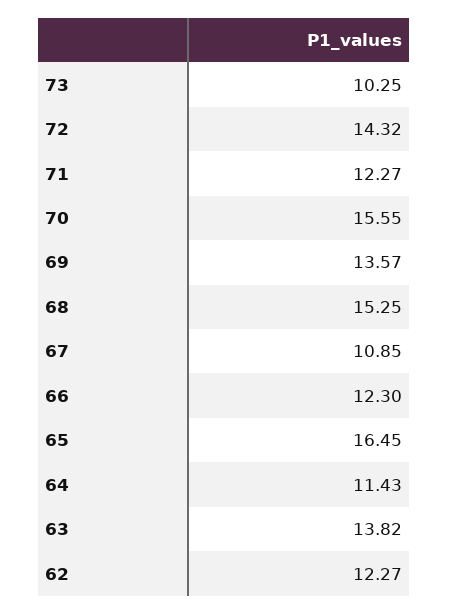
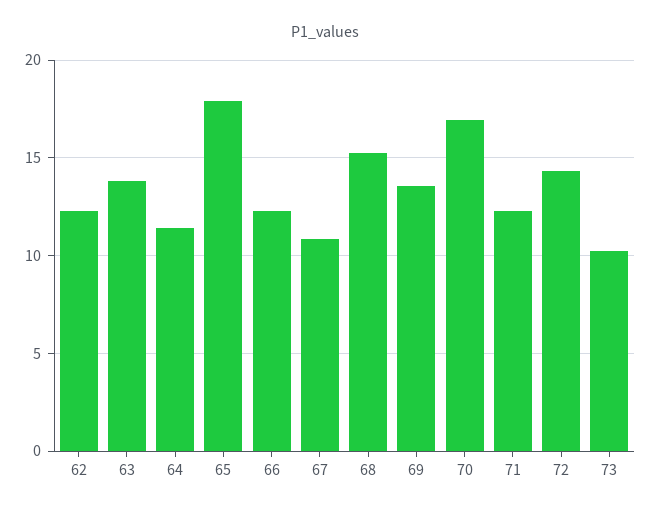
70: 15.55 -> 17
65: 16.45 -> 18

